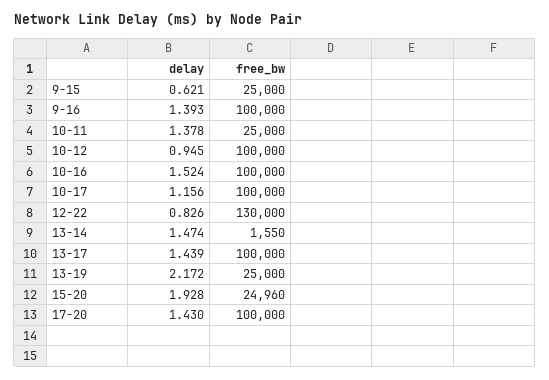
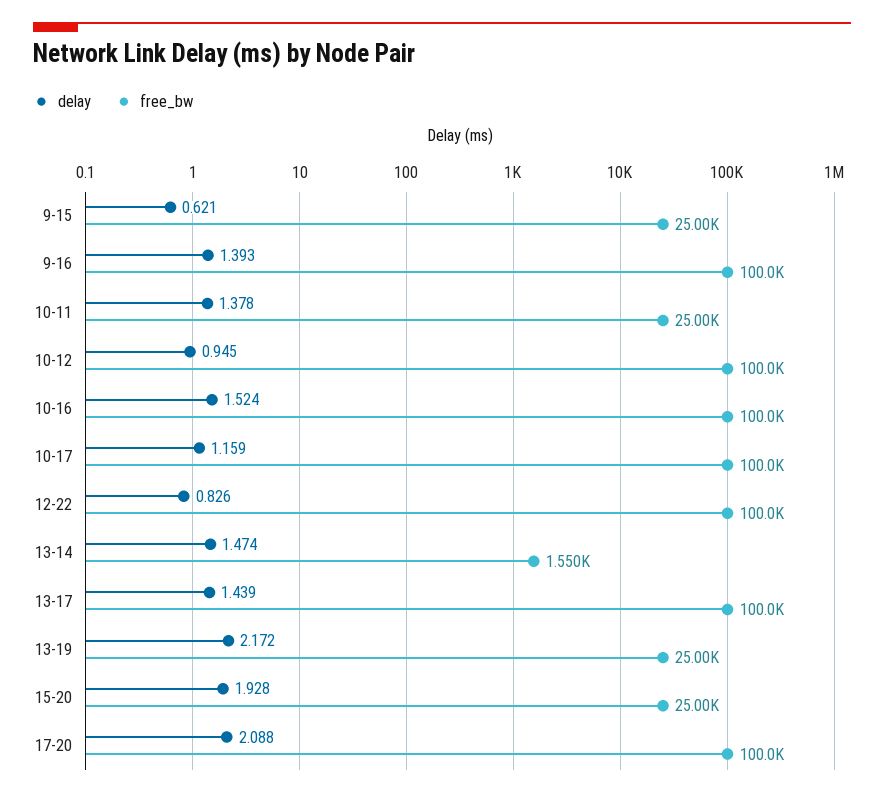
delay, 10-17: 1.156 -> 1.159
free_bw, 12-22: 130000 -> 100000
free_bw, 15-20: 24960 -> 25000
delay, 17-20: 1.43 -> 2.088

